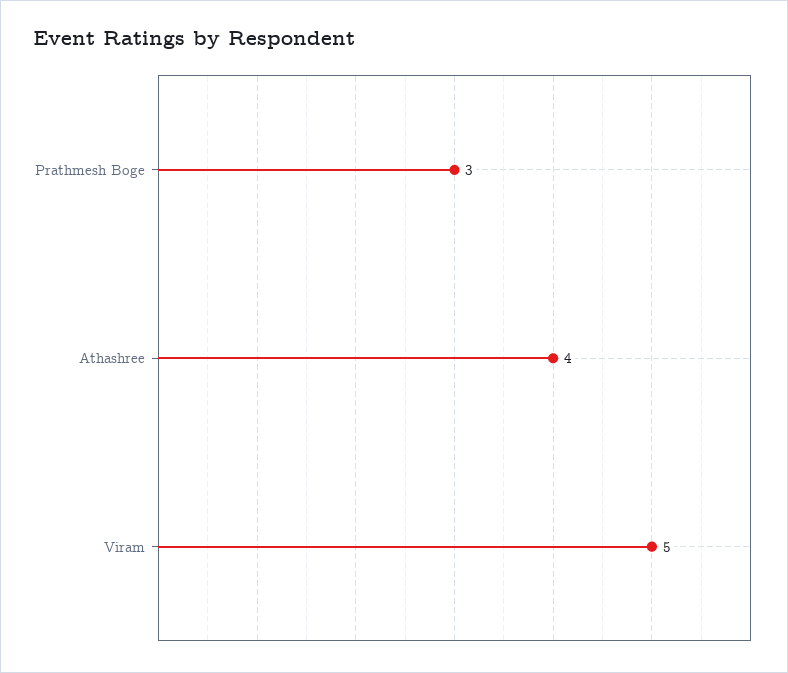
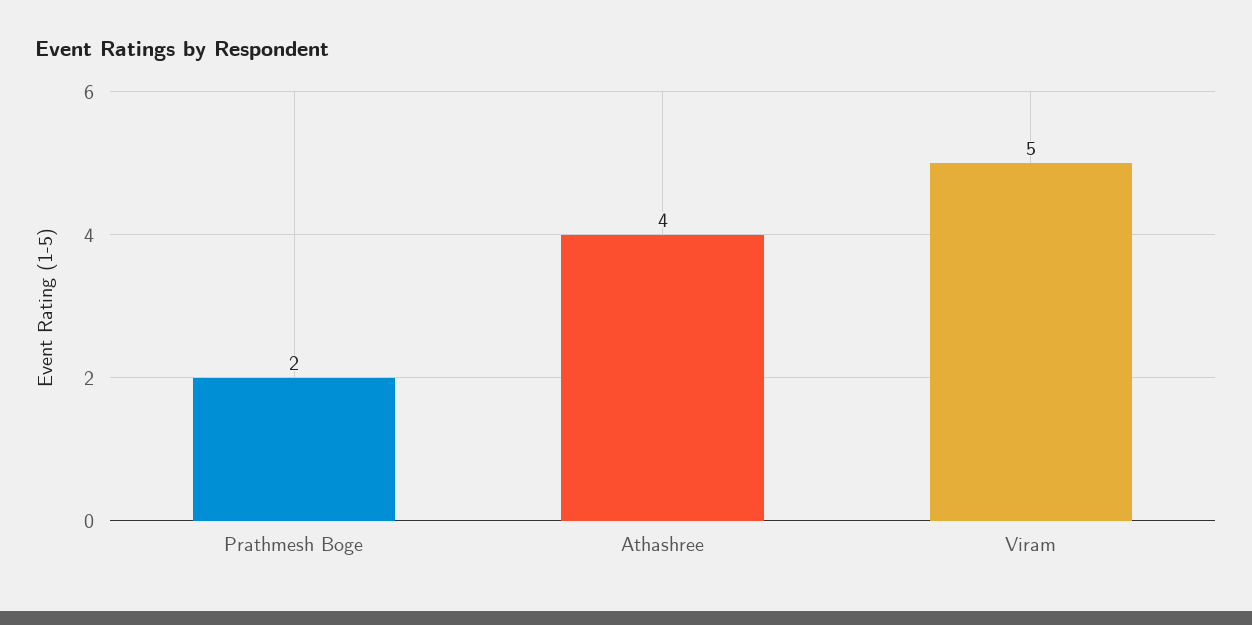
Prathmesh Boge: 3 -> 2

